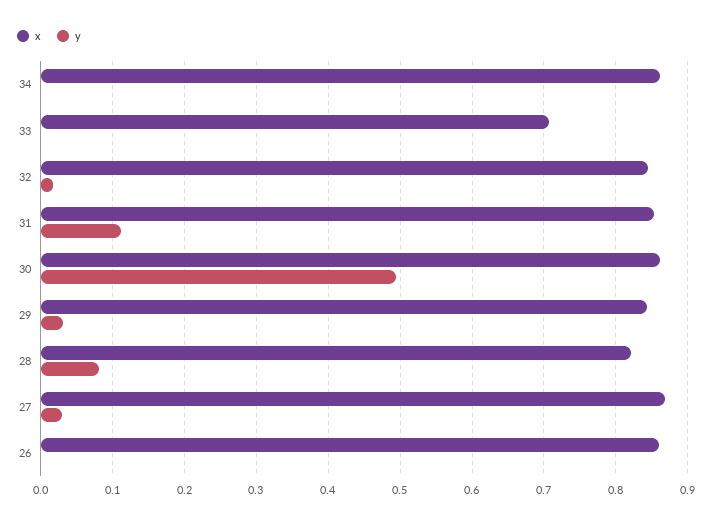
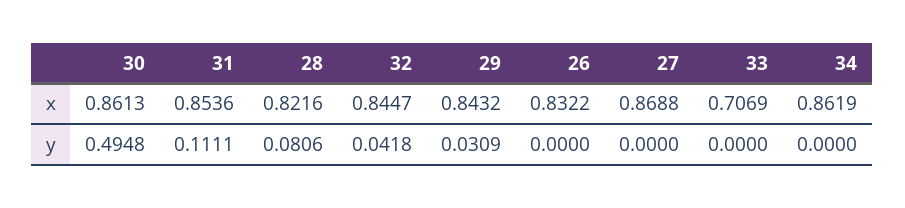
y, 32: 0.02 -> 0.0418
y, 27: 0.03 -> 0
x, 26: 0.86 -> 0.8322

